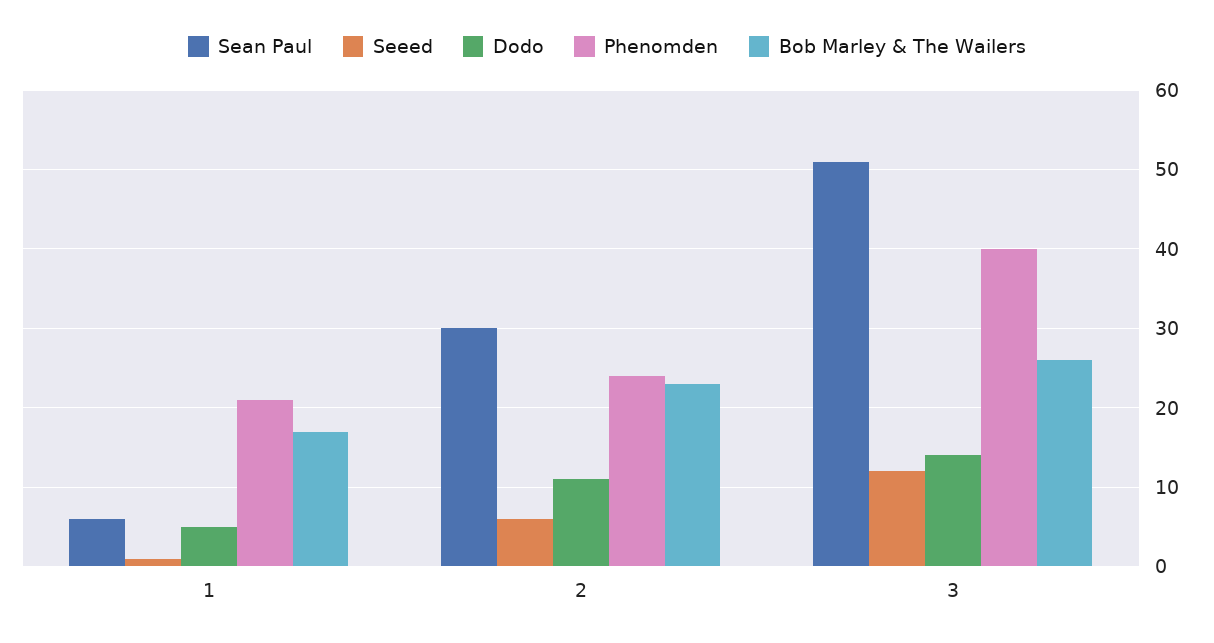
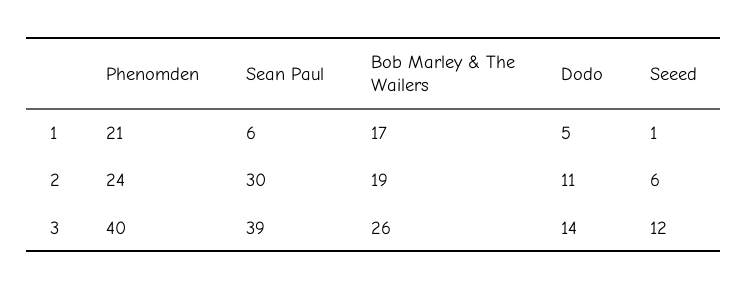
Bob Marley & The Wailers, 2: 23 -> 19
Sean Paul, 3: 51 -> 39

